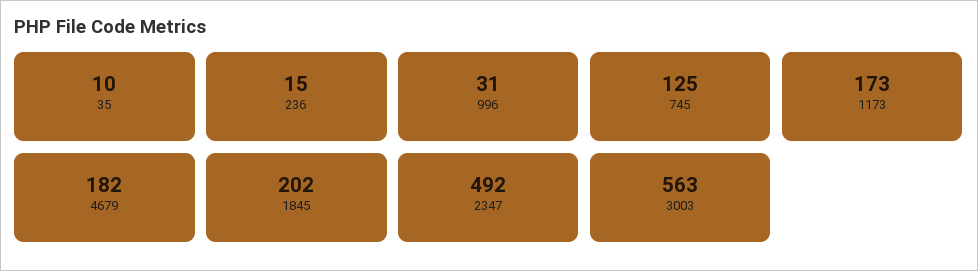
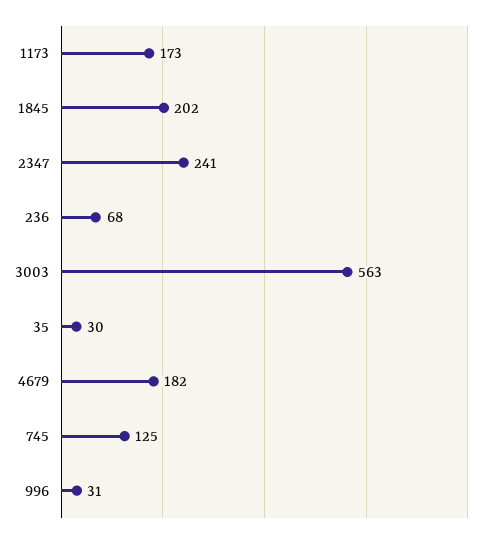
35: 10 -> 30
236: 15 -> 68
2347: 492 -> 241

